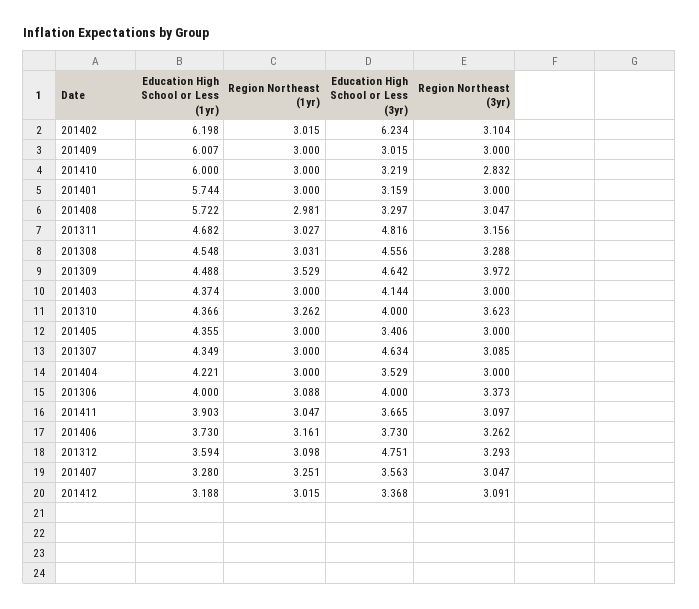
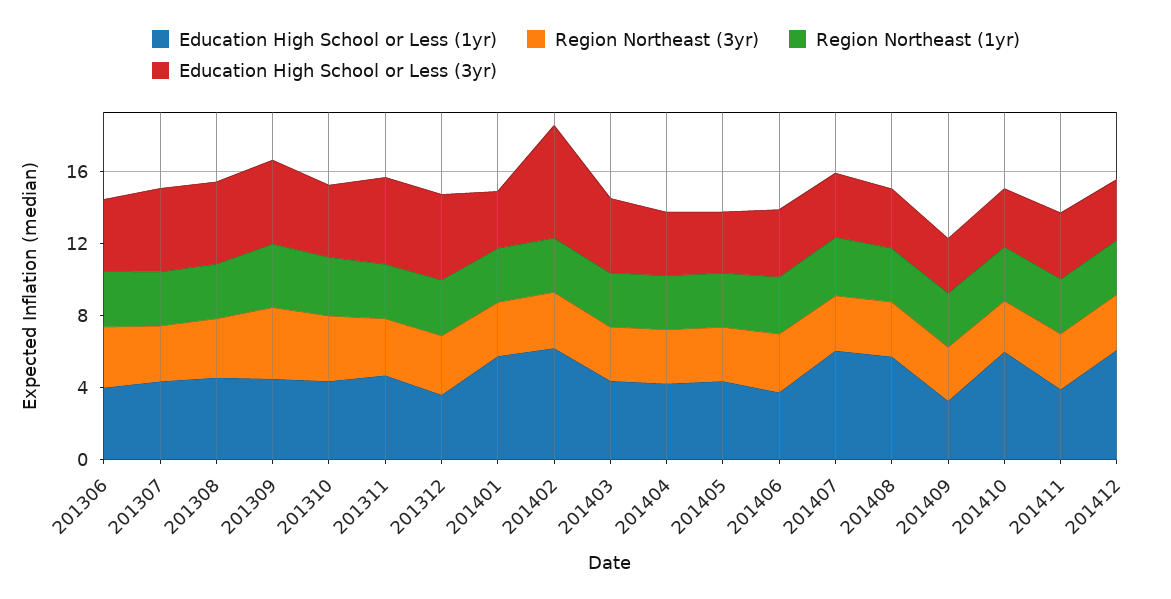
Education High School or Less (1yr), 201409: 6.007 -> 3
Education High School or Less (1yr), 201407: 3.28 -> 6
Education High School or Less (1yr), 201412: 3.188 -> 6

